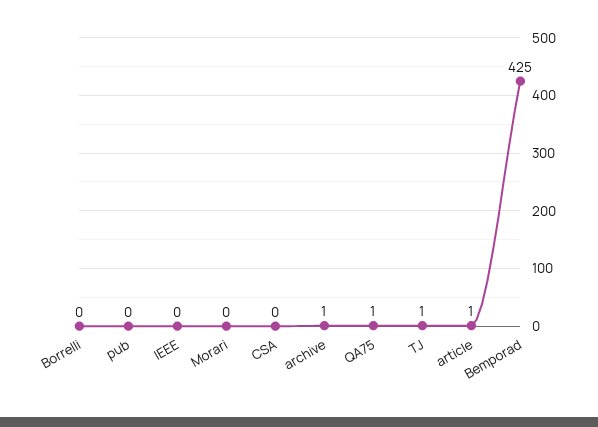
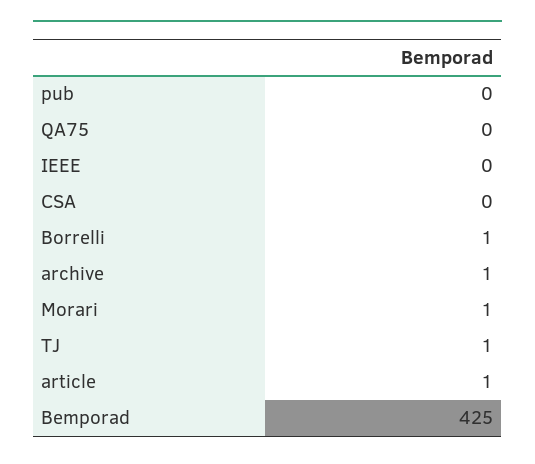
Borrelli: 0 -> 1
Morari: 0 -> 1
QA75: 1 -> 0

